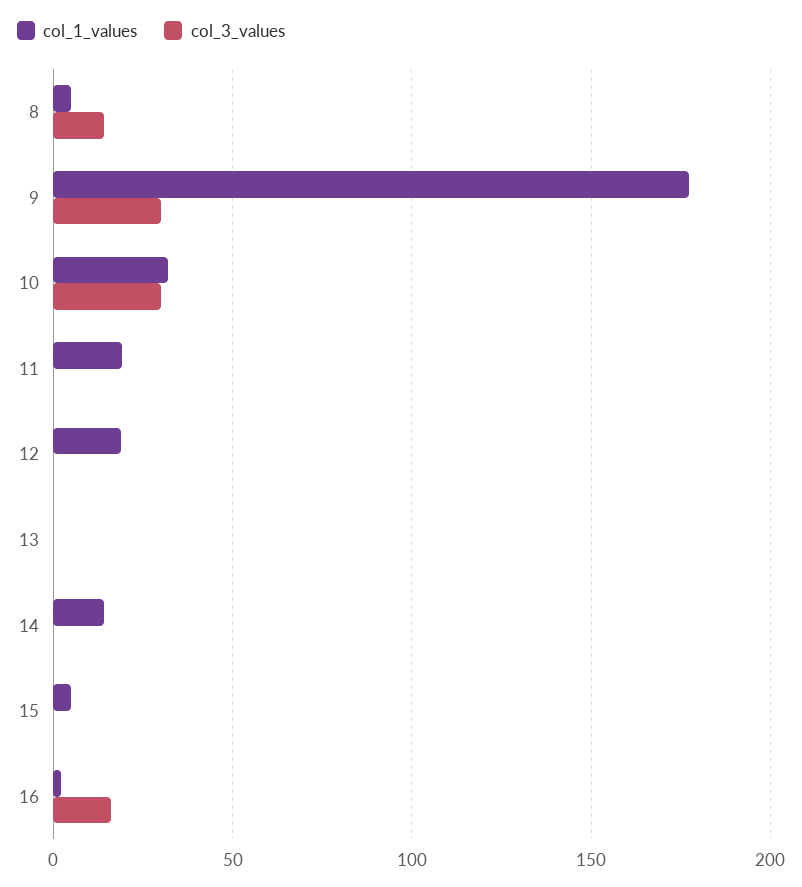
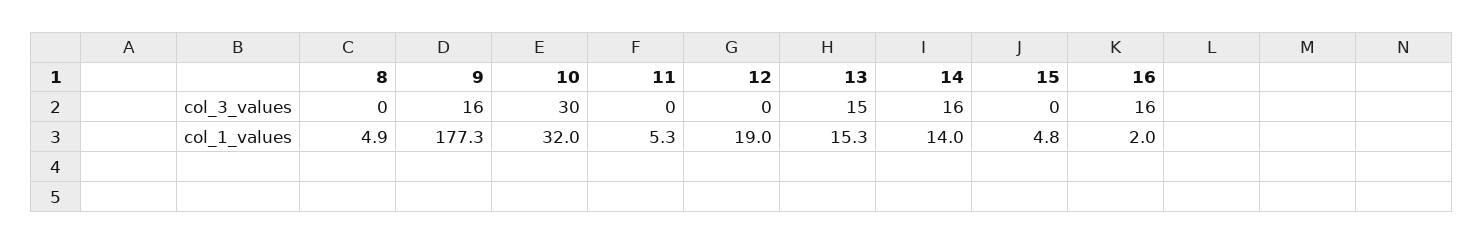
col_3_values, 8: 15 -> 0
col_3_values, 9: 30 -> 16
col_1_values, 11: 20 -> 5.3
col_1_values, 13: 0 -> 15.3
col_3_values, 13: 0 -> 15
col_3_values, 14: 0 -> 16

